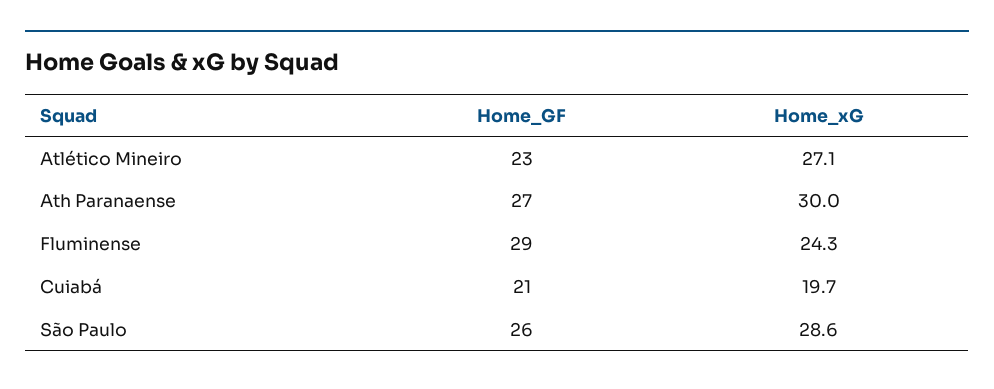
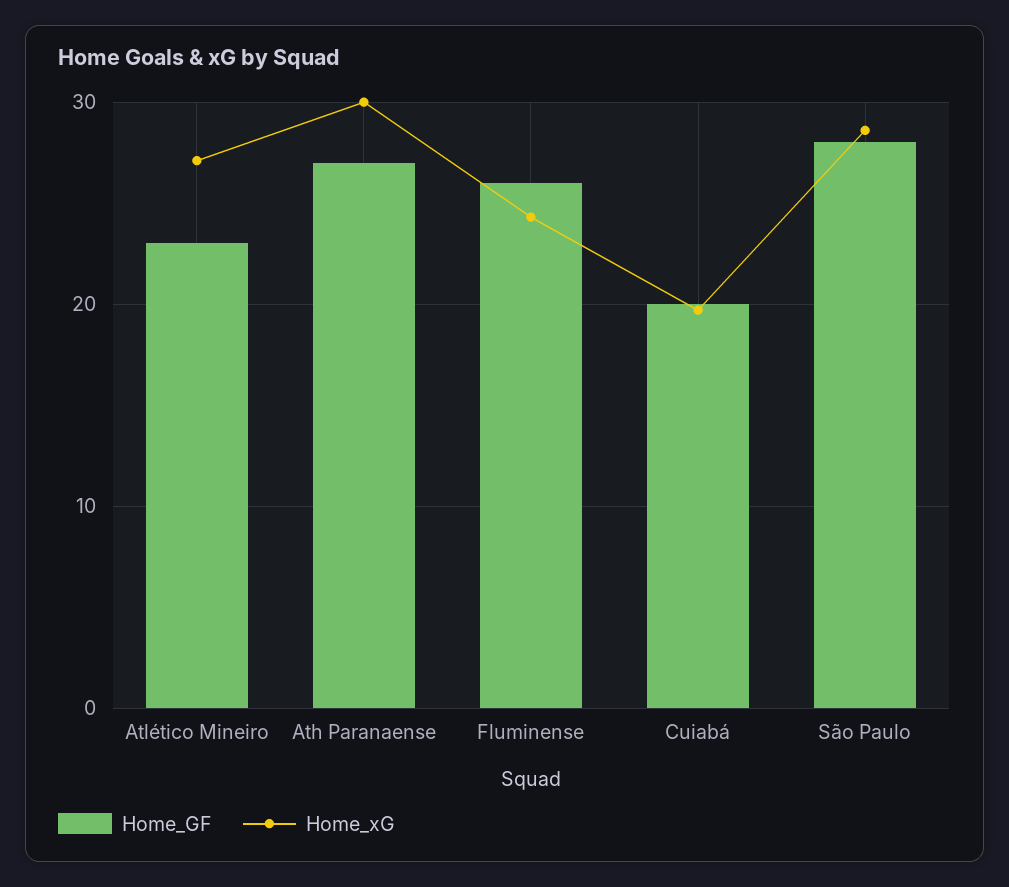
Home_GF, Fluminense: 29 -> 26
Home_GF, Cuiabá: 21 -> 20
Home_GF, São Paulo: 26 -> 28

